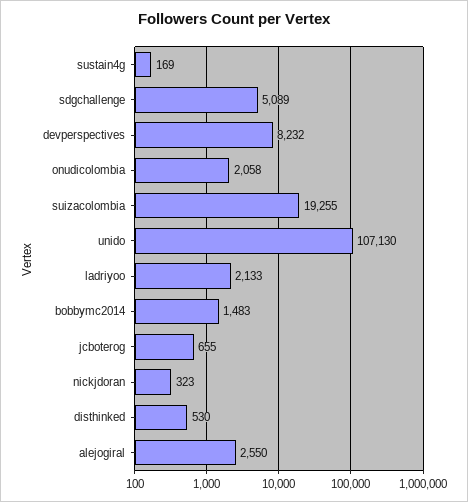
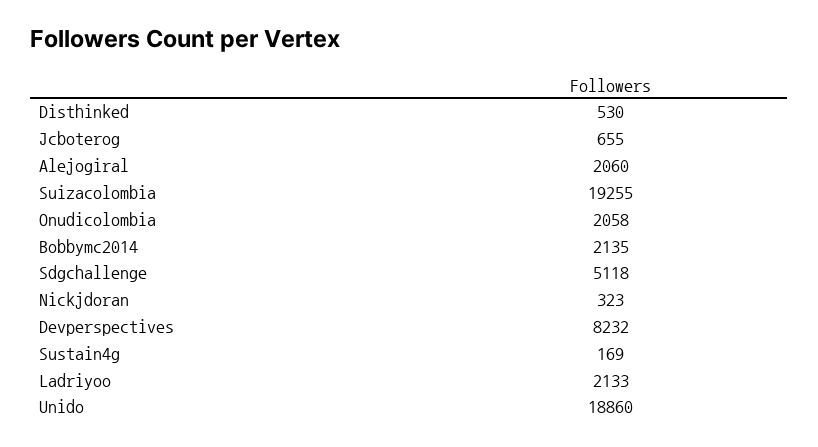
sdgchallenge: 5089 -> 5118
unido: 107130 -> 18860
bobbymc2014: 1483 -> 2135
alejogiral: 2550 -> 2060

